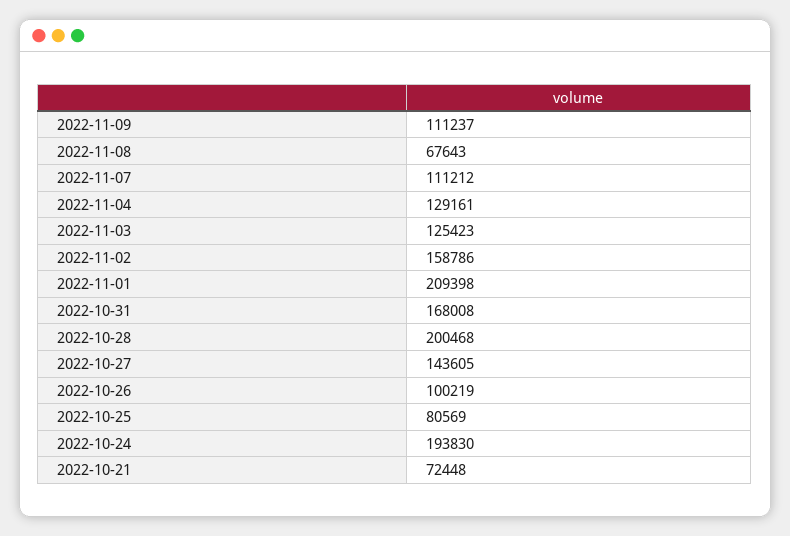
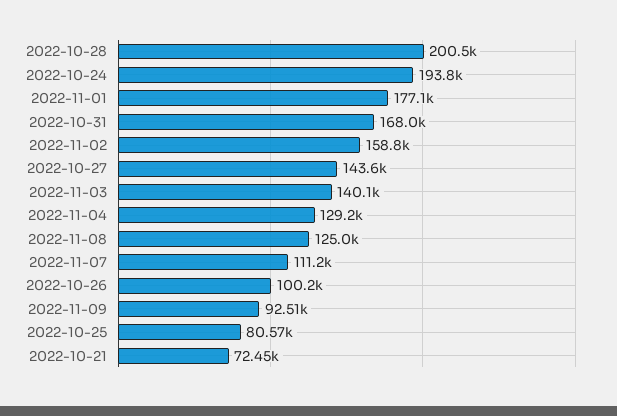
2022-11-09: 111237 -> 92510
2022-11-08: 67643 -> 125000
2022-11-03: 125423 -> 140100
2022-11-01: 209398 -> 177100

